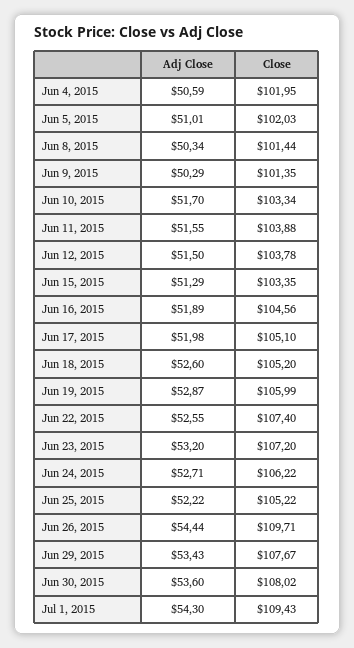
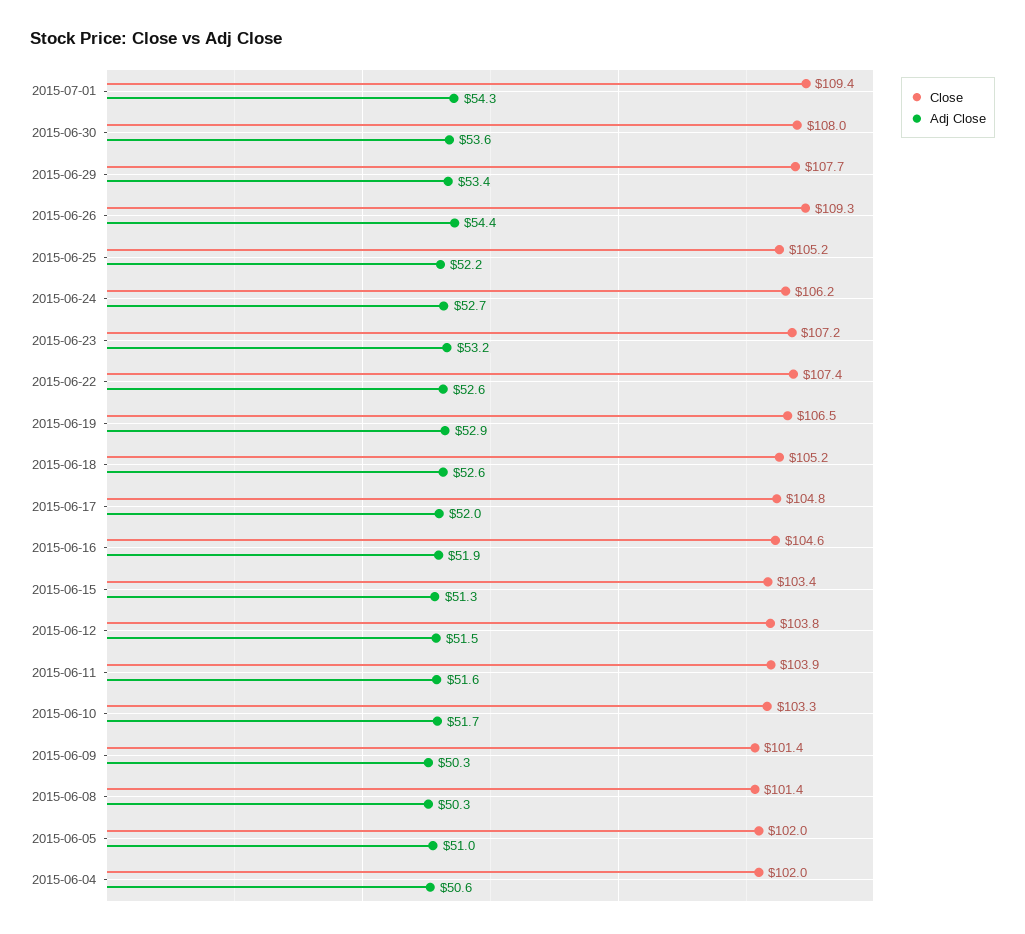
Close, Jun 17, 2015: 105.1 -> 104.8
Close, Jun 19, 2015: 105.99 -> 106.5
Close, Jun 26, 2015: 109.71 -> 109.3

